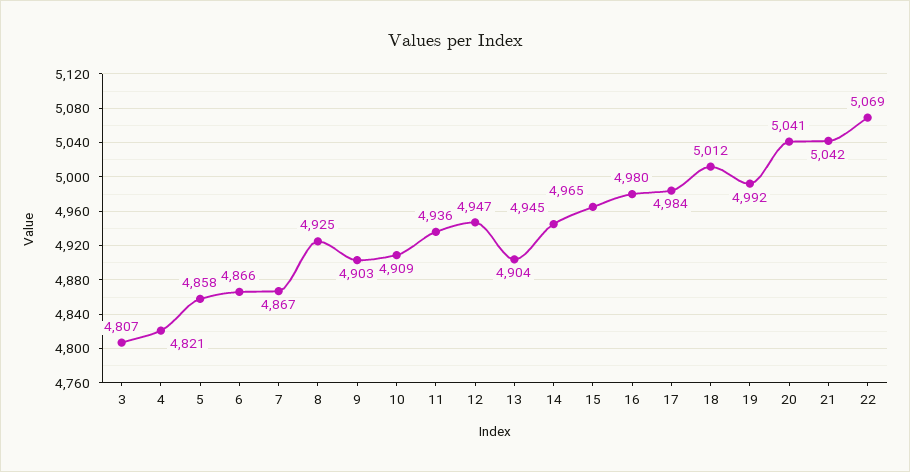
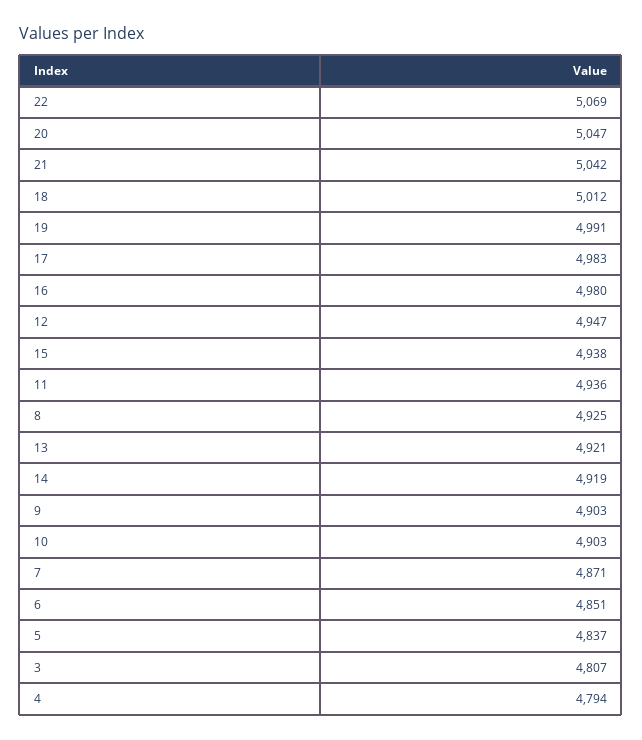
4: 4821 -> 4794
5: 4858 -> 4837
6: 4866 -> 4851
7: 4867 -> 4871
10: 4909 -> 4903
13: 4904 -> 4921
14: 4945 -> 4919
15: 4965 -> 4938
17: 4984 -> 4983
19: 4992 -> 4991
20: 5041 -> 5047

